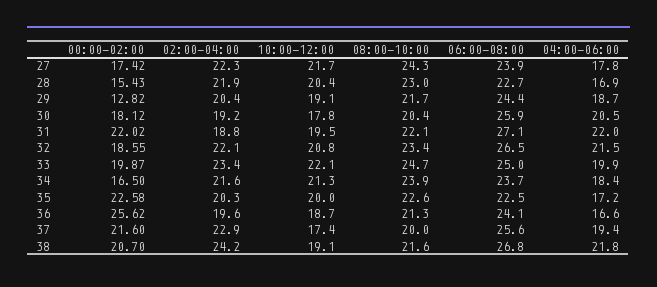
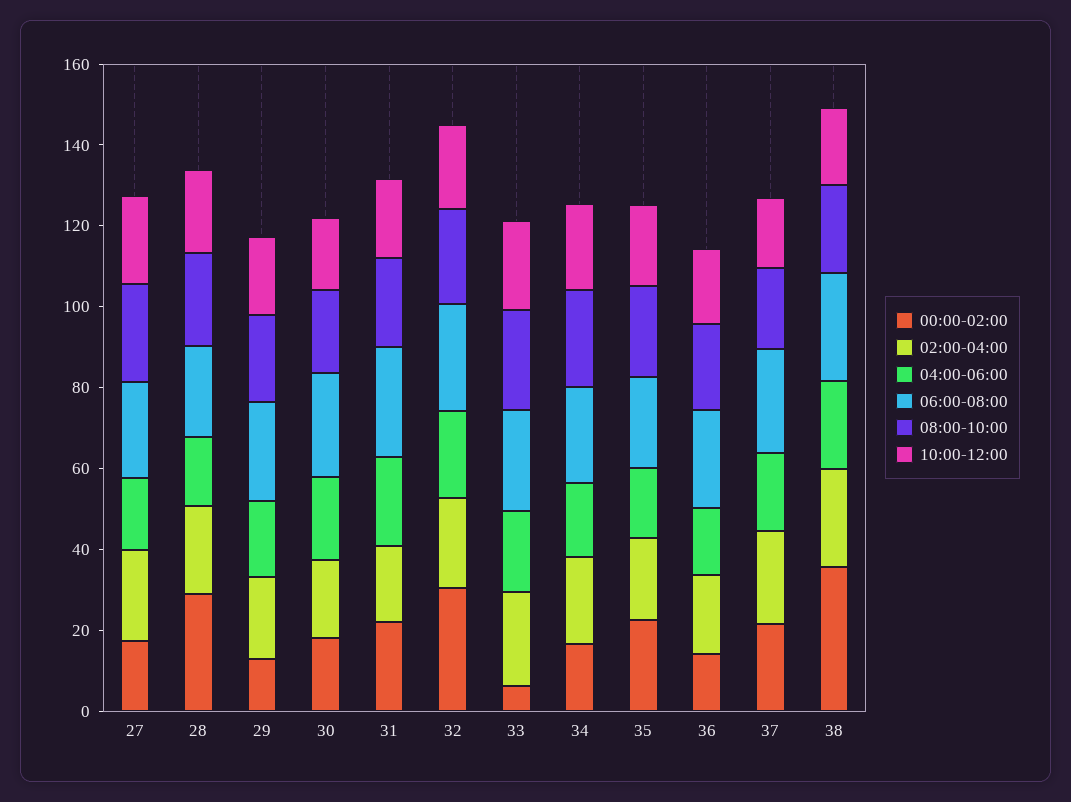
00:00-02:00, 28: 15.43 -> 30
00:00-02:00, 32: 18.55 -> 30
00:00-02:00, 33: 19.87 -> 5
00:00-02:00, 36: 25.62 -> 15
00:00-02:00, 38: 20.7 -> 35

